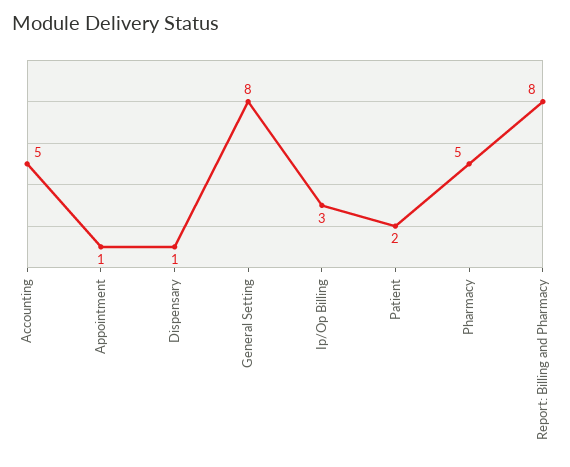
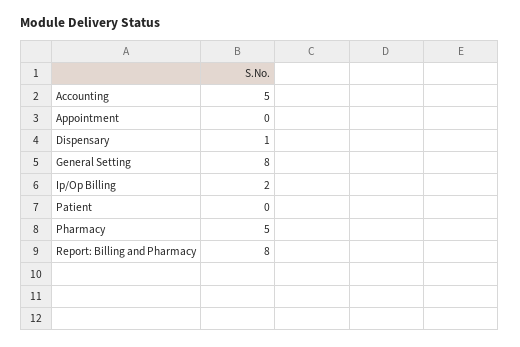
Appointment: 1 -> 0
Ip/Op Billing: 3 -> 2
Patient: 2 -> 0

